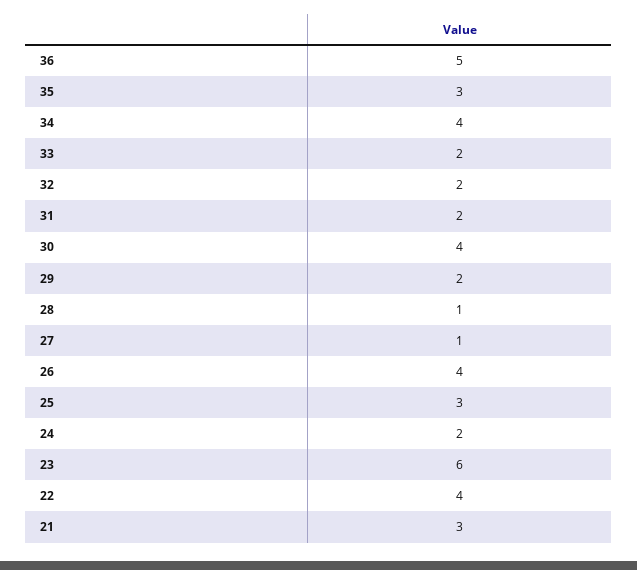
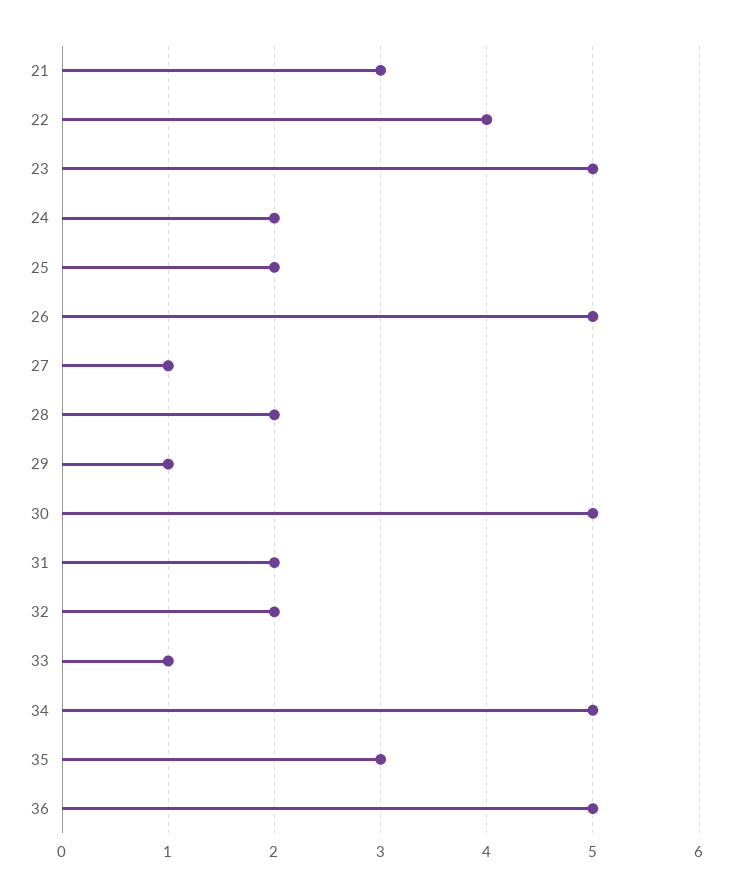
34: 4 -> 5
33: 2 -> 1
30: 4 -> 5
29: 2 -> 1
28: 1 -> 2
26: 4 -> 5
25: 3 -> 2
23: 6 -> 5

